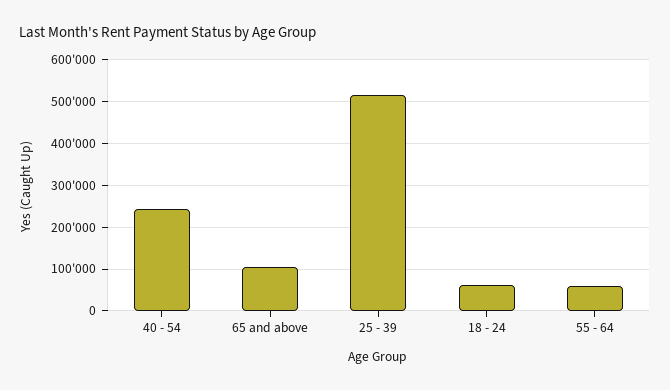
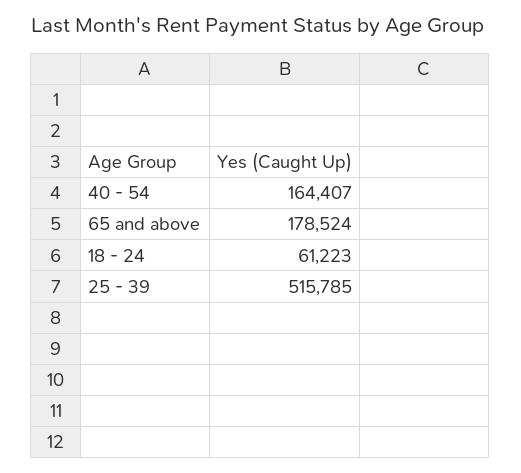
40 - 54: 240000 -> 164407
65 and above: 100000 -> 178524
55 - 64: 60000 -> none

